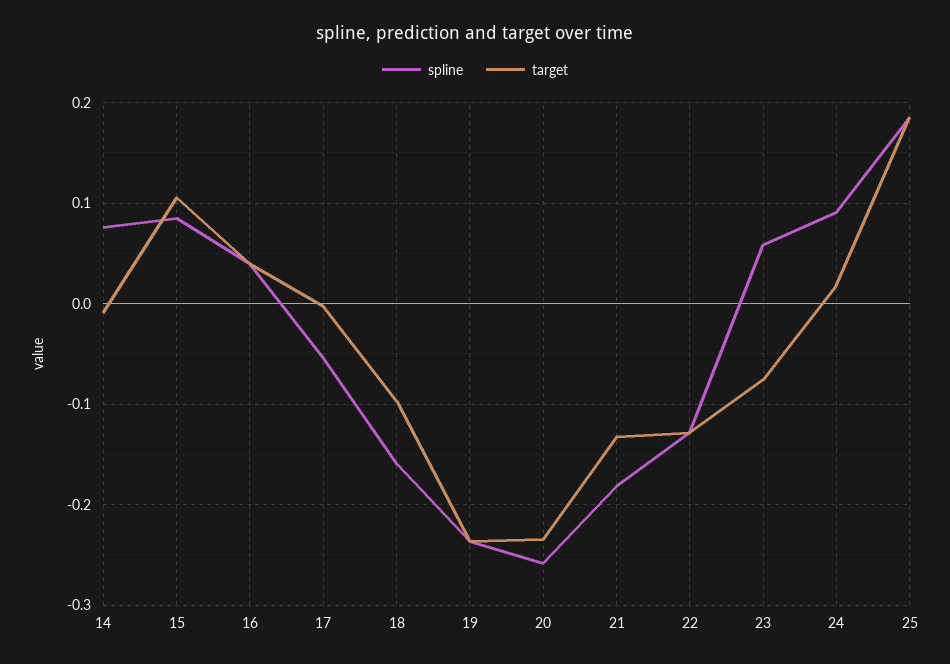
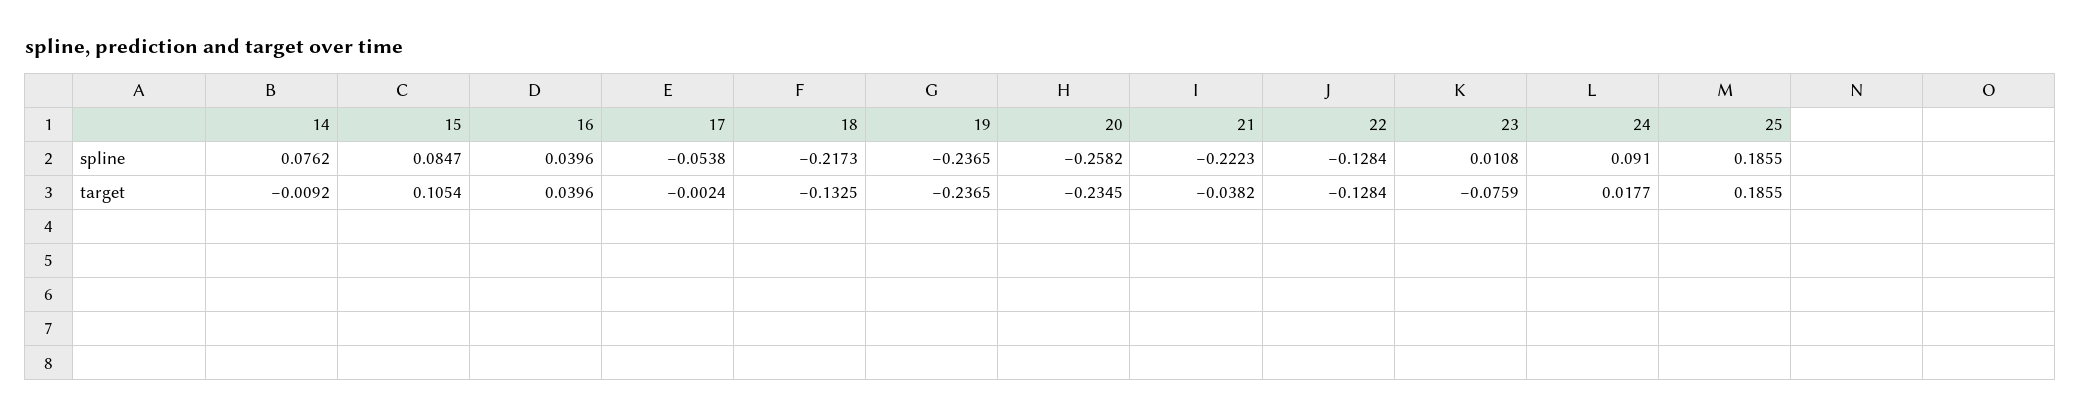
spline, 18: -0.16 -> -0.2173
target, 18: -0.1 -> -0.1325
spline, 21: -0.18 -> -0.2223
target, 21: -0.13 -> -0.0382
spline, 23: 0.06 -> 0.0108

